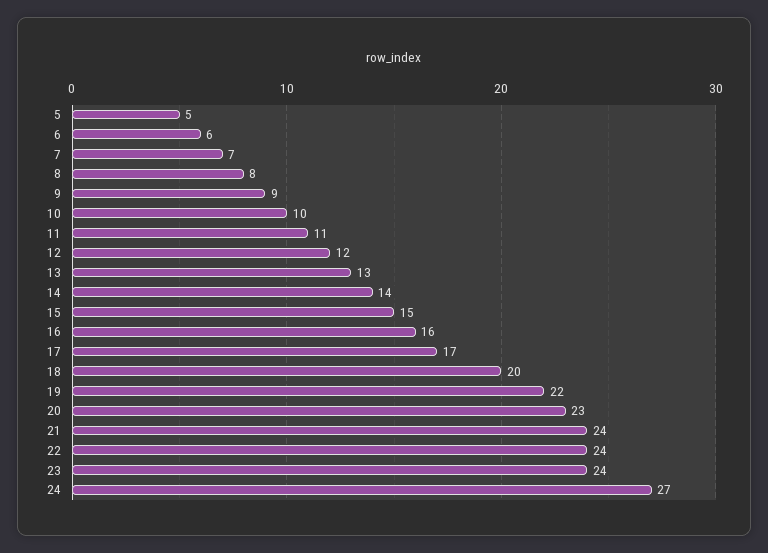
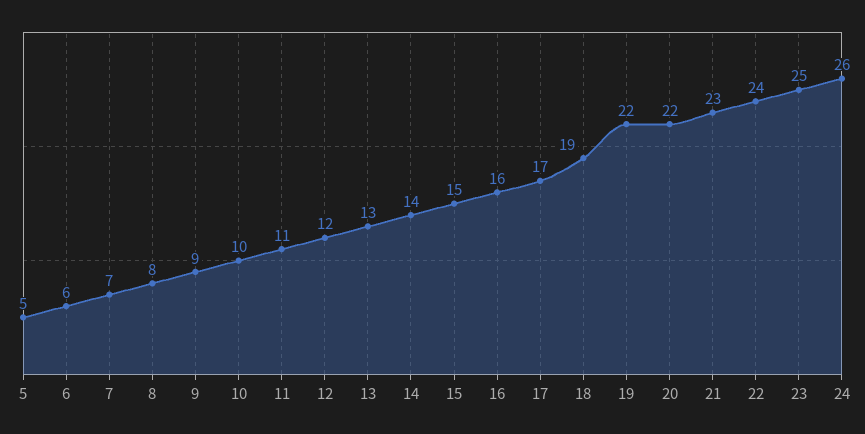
18: 20 -> 19
20: 23 -> 22
21: 24 -> 23
23: 24 -> 25
24: 27 -> 26

